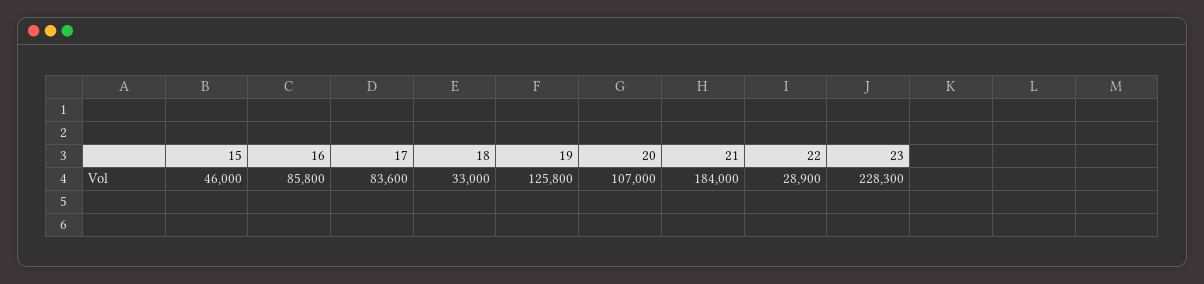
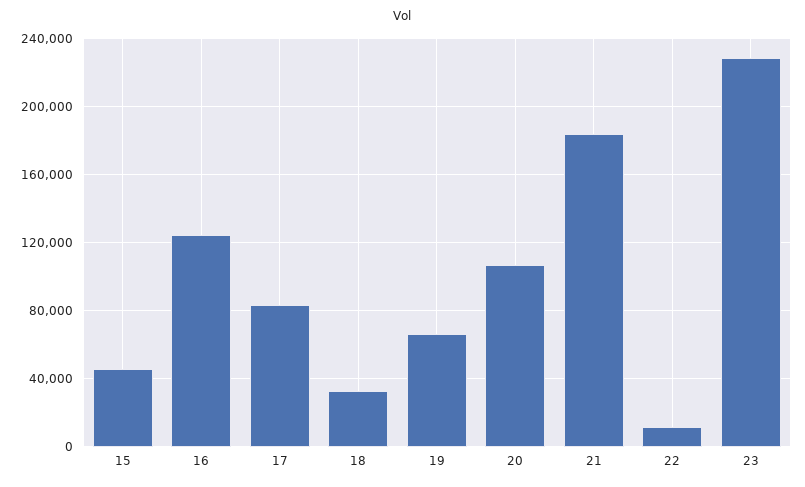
16: 85800 -> 125000
19: 125800 -> 65000
22: 28900 -> 10000

